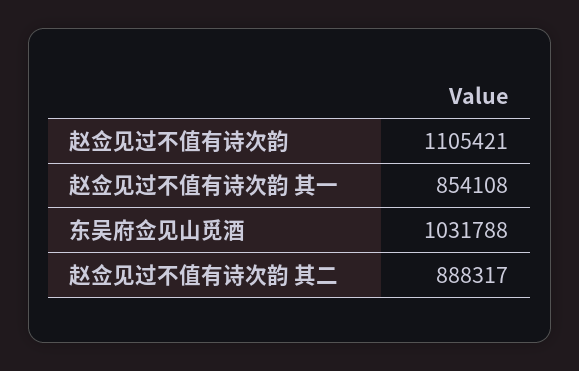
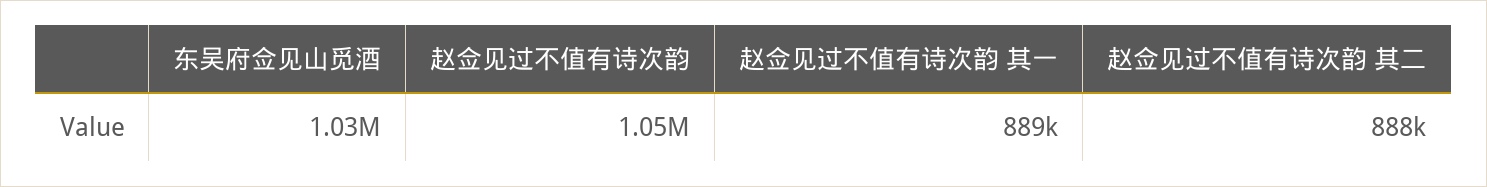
赵佥见过不值有诗次韵: 1105421 -> 1050000
赵佥见过不值有诗次韵 其一: 854108 -> 889000

